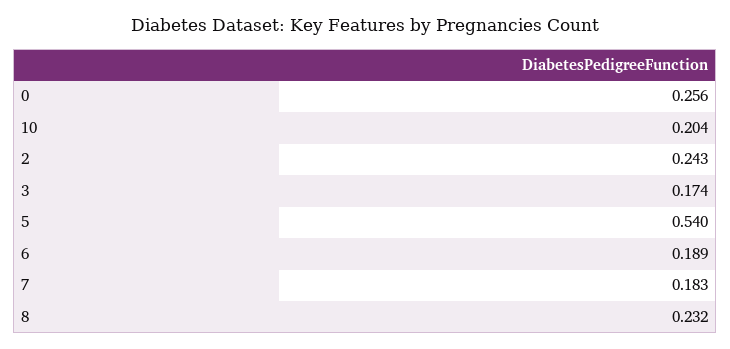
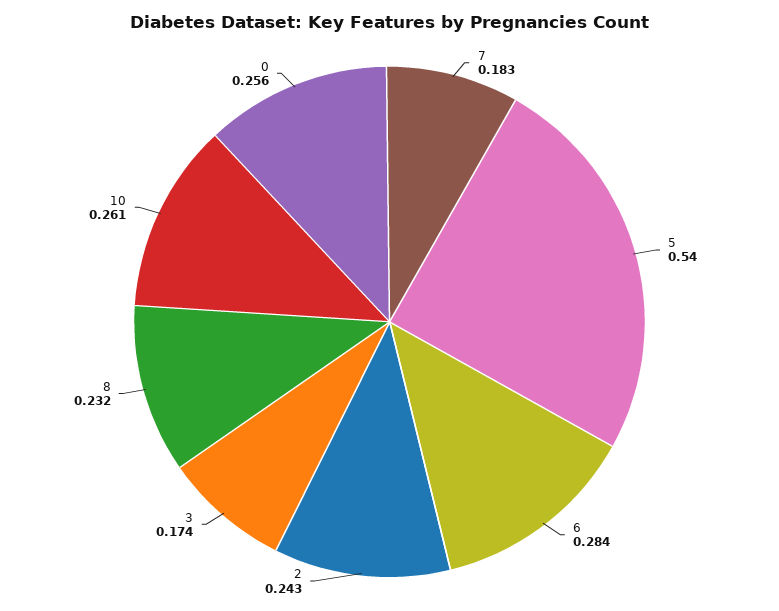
10: 0.204 -> 0.261
6: 0.189 -> 0.284

